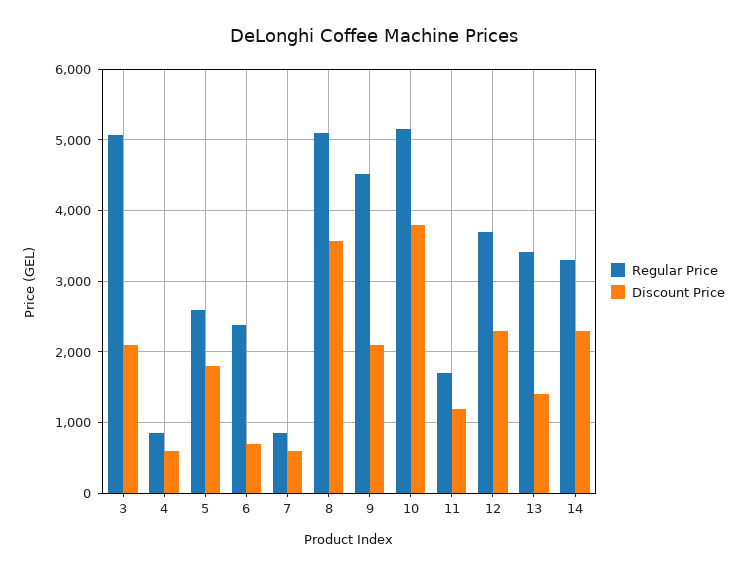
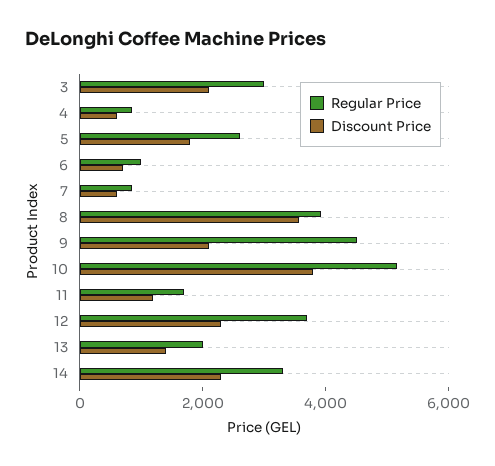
Regular Price, 3: 5100 -> 3000
Regular Price, 6: 2400 -> 1000
Regular Price, 8: 5100 -> 4000
Regular Price, 13: 3400 -> 2000

